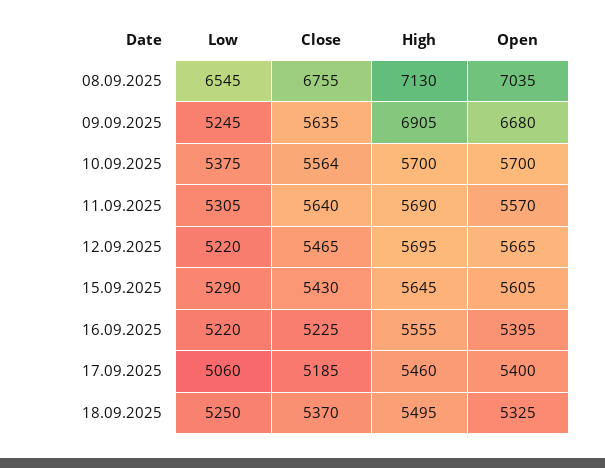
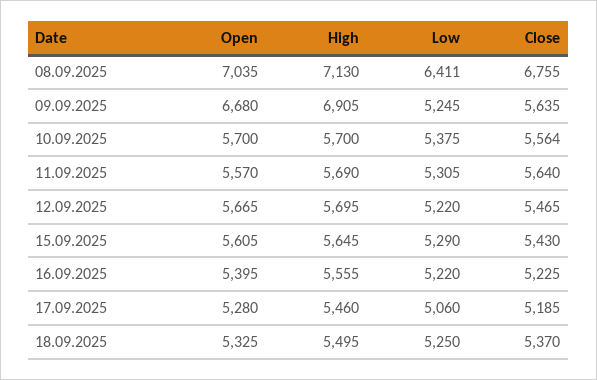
Low, 08.09.2025: 6545 -> 6411
Open, 17.09.2025: 5400 -> 5280

